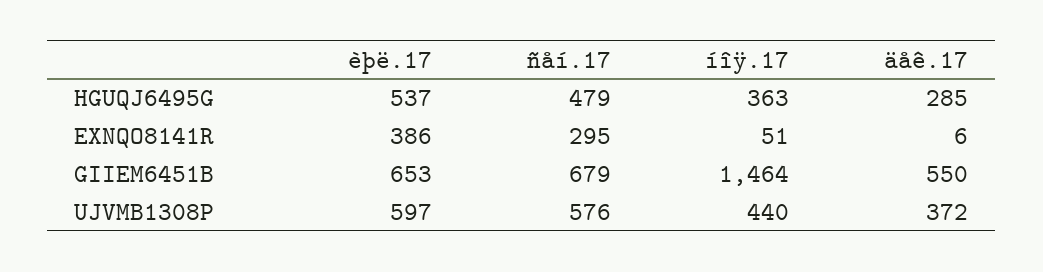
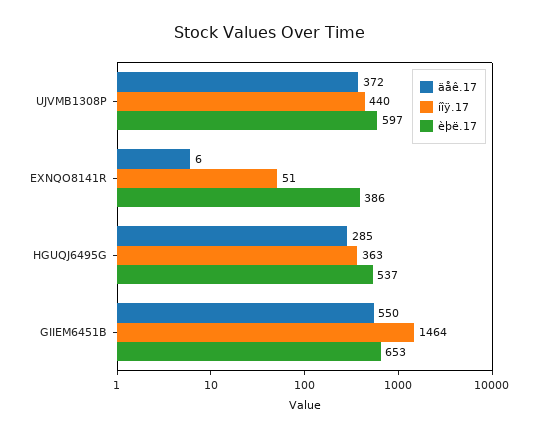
ñåí.17, HGUQJ6495G: 479 -> none
ñåí.17, EXNQO8141R: 295 -> none
ñåí.17, GIIEM6451B: 679 -> none
ñåí.17, UJVMB1308P: 576 -> none

